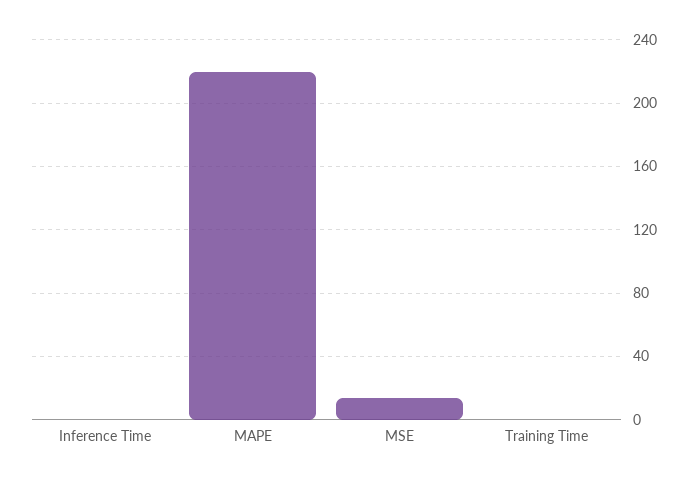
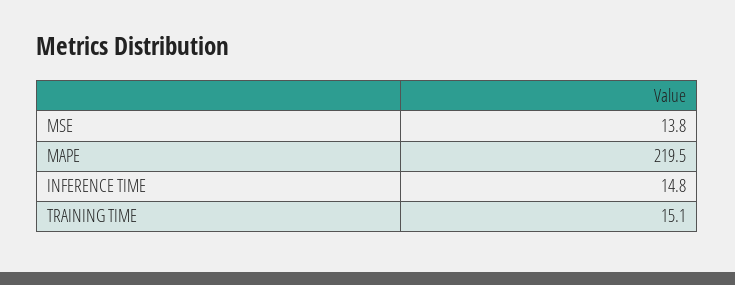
Inference Time: 0 -> 14.8
Training Time: 0 -> 15.1

